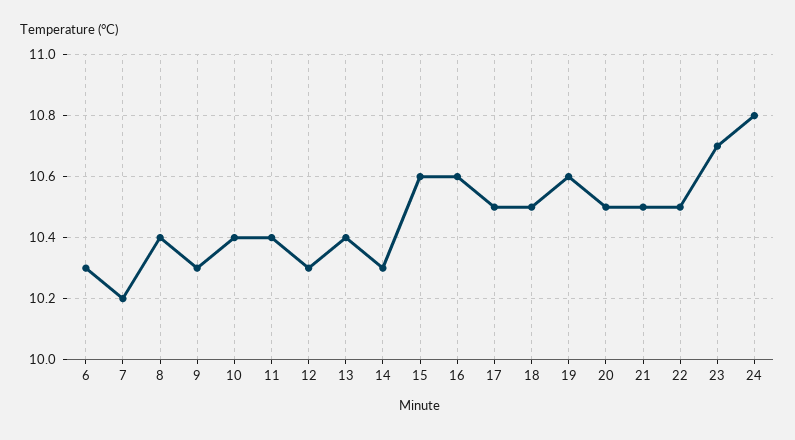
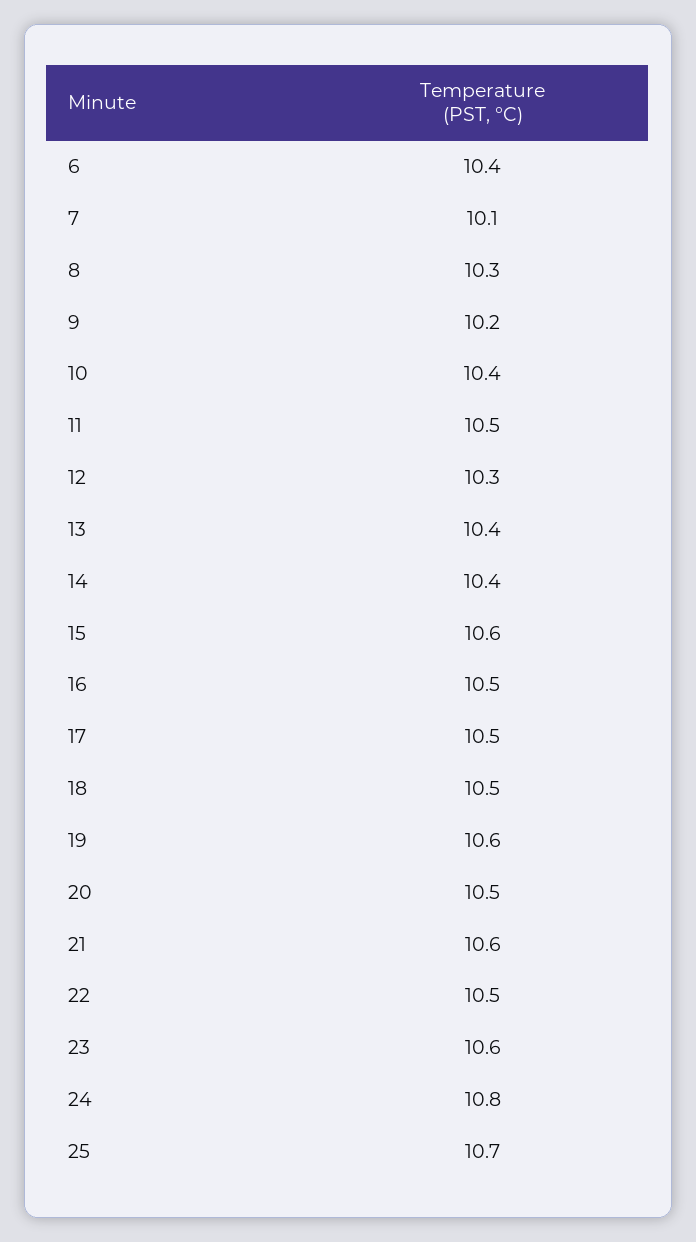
6: 10.3 -> 10.4
7: 10.2 -> 10.1
8: 10.4 -> 10.3
9: 10.3 -> 10.2
11: 10.4 -> 10.5
14: 10.3 -> 10.4
16: 10.6 -> 10.5
21: 10.5 -> 10.6
23: 10.7 -> 10.6
25: none -> 10.7

